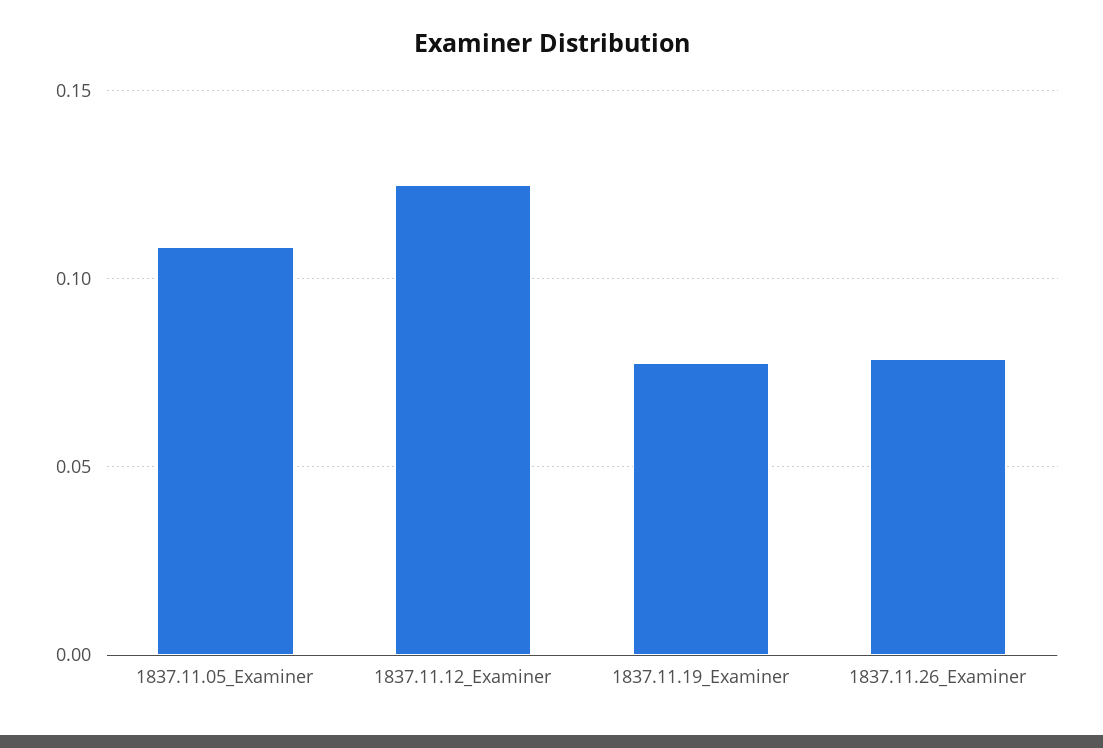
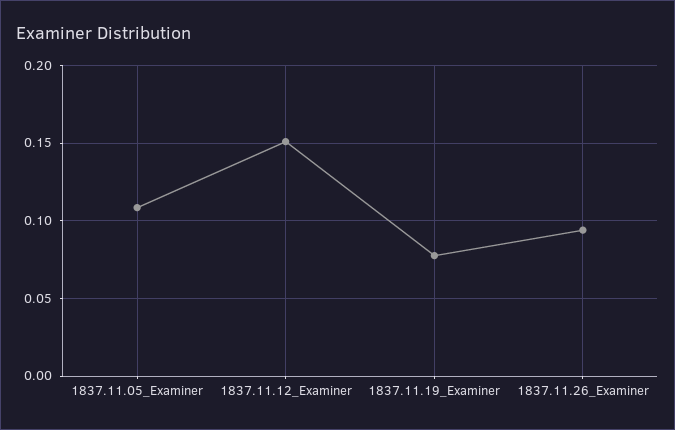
1837.11.12_Examiner: 0.125 -> 0.15
1837.11.26_Examiner: 0.08 -> 0.095

